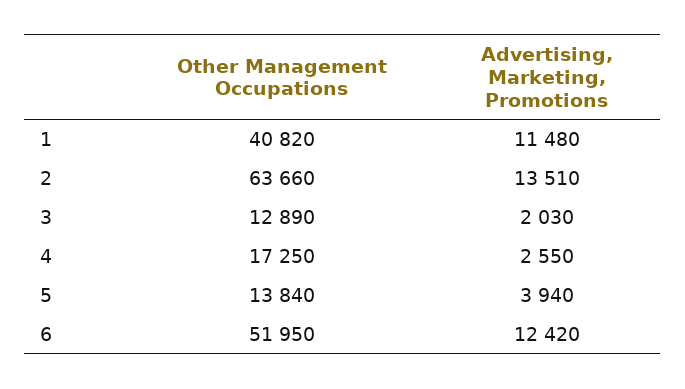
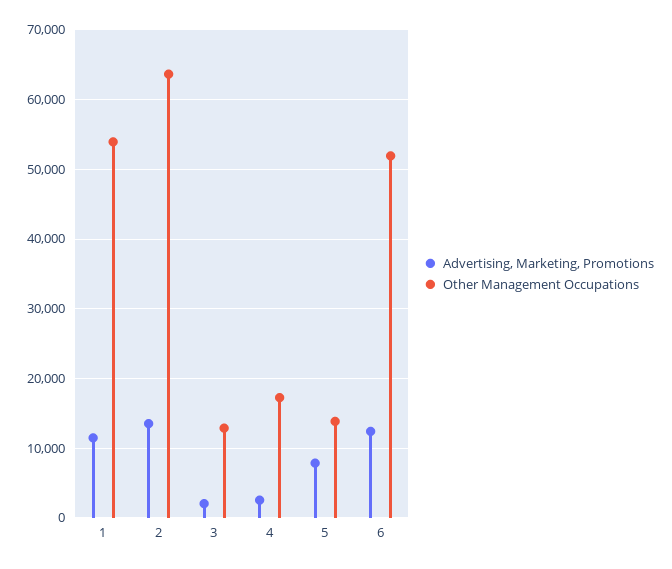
Other Management Occupations, 1: 40820 -> 54000
Advertising, Marketing, Promotions, 5: 3940 -> 8000

